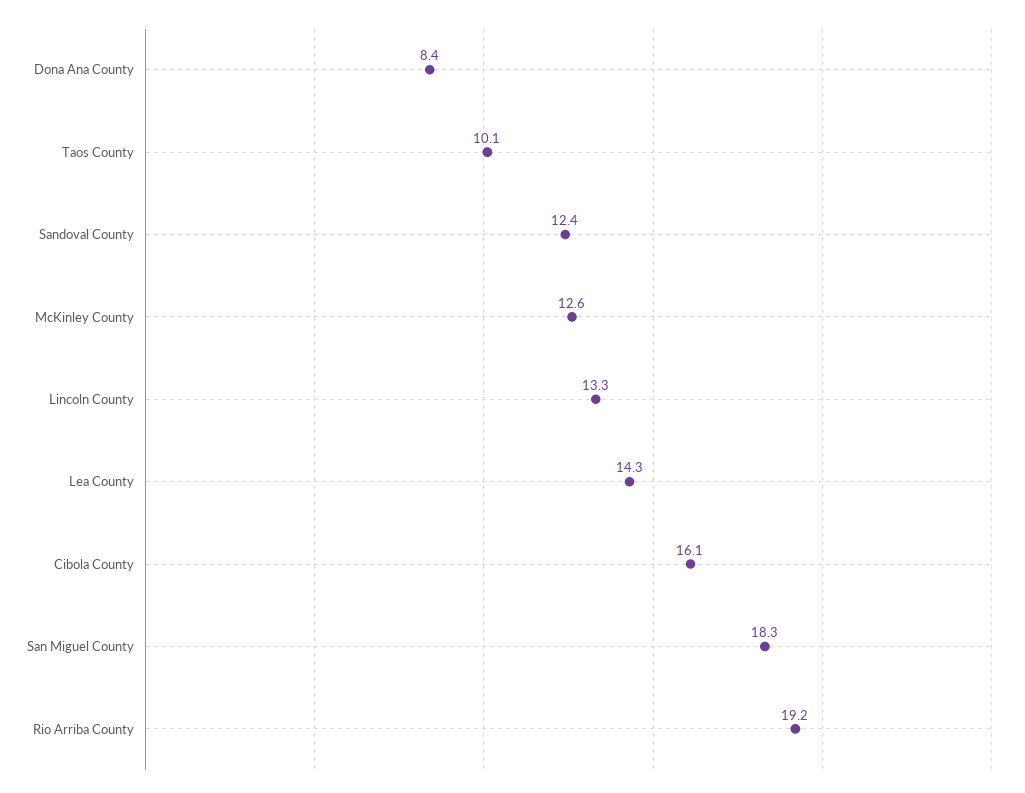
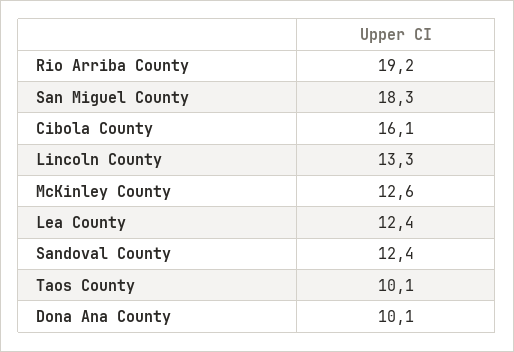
Dona Ana County: 8.4 -> 10.1
Lea County: 14.3 -> 12.4

